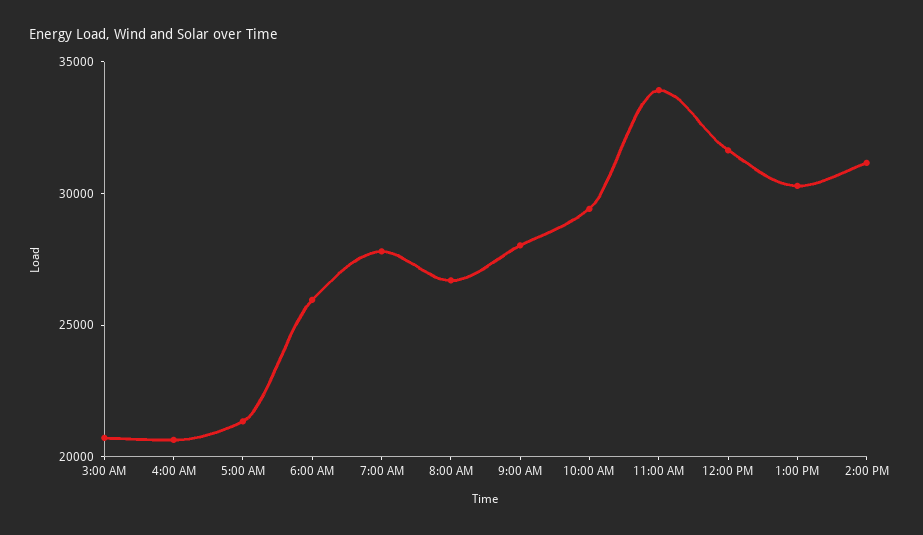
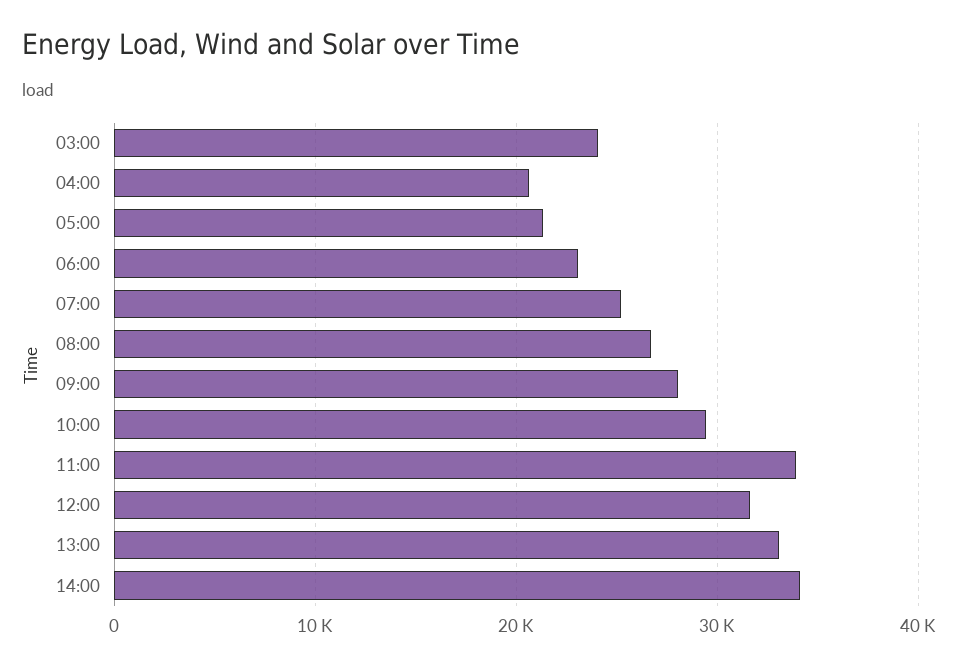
3:00 AM: 21000 -> 24000
6:00 AM: 26000 -> 23000
7:00 AM: 28000 -> 25000
1:00 PM: 30000 -> 33000
2:00 PM: 31000 -> 34000

